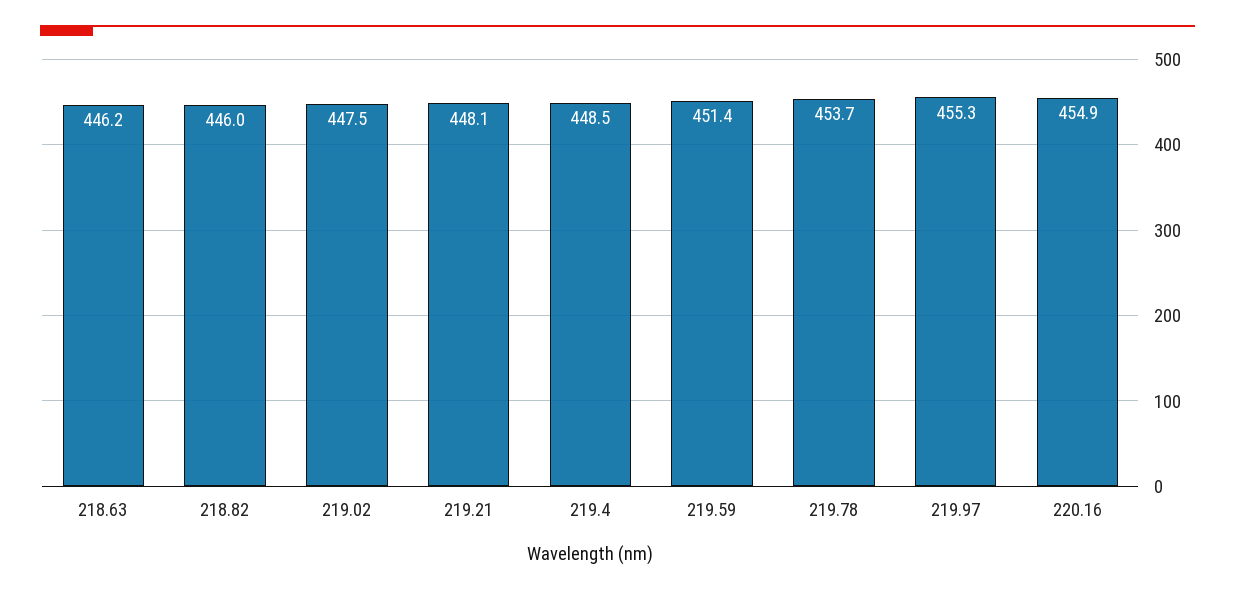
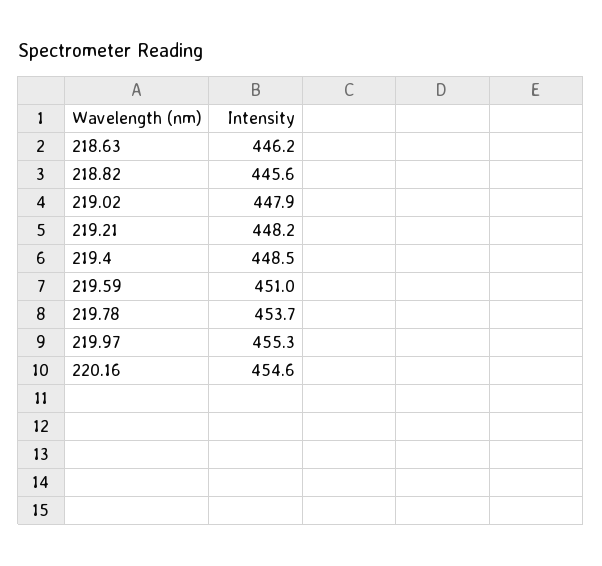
218.82: 446 -> 445.6
219.02: 447.5 -> 447.9
219.21: 448.1 -> 448.2
219.59: 451.4 -> 451
220.16: 454.9 -> 454.6

